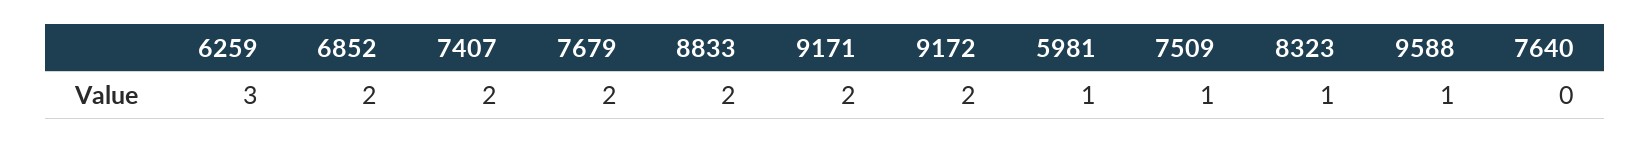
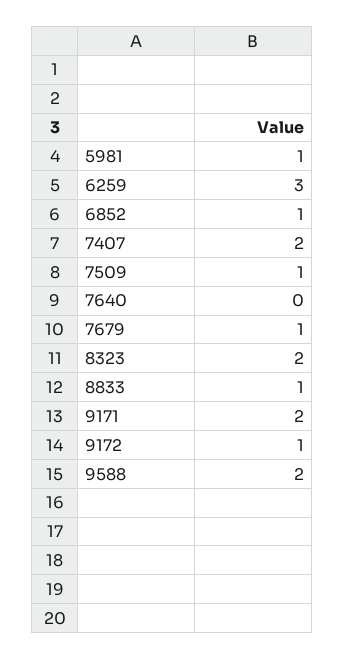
6852: 2 -> 1
7679: 2 -> 1
8833: 2 -> 1
9172: 2 -> 1
8323: 1 -> 2
9588: 1 -> 2

